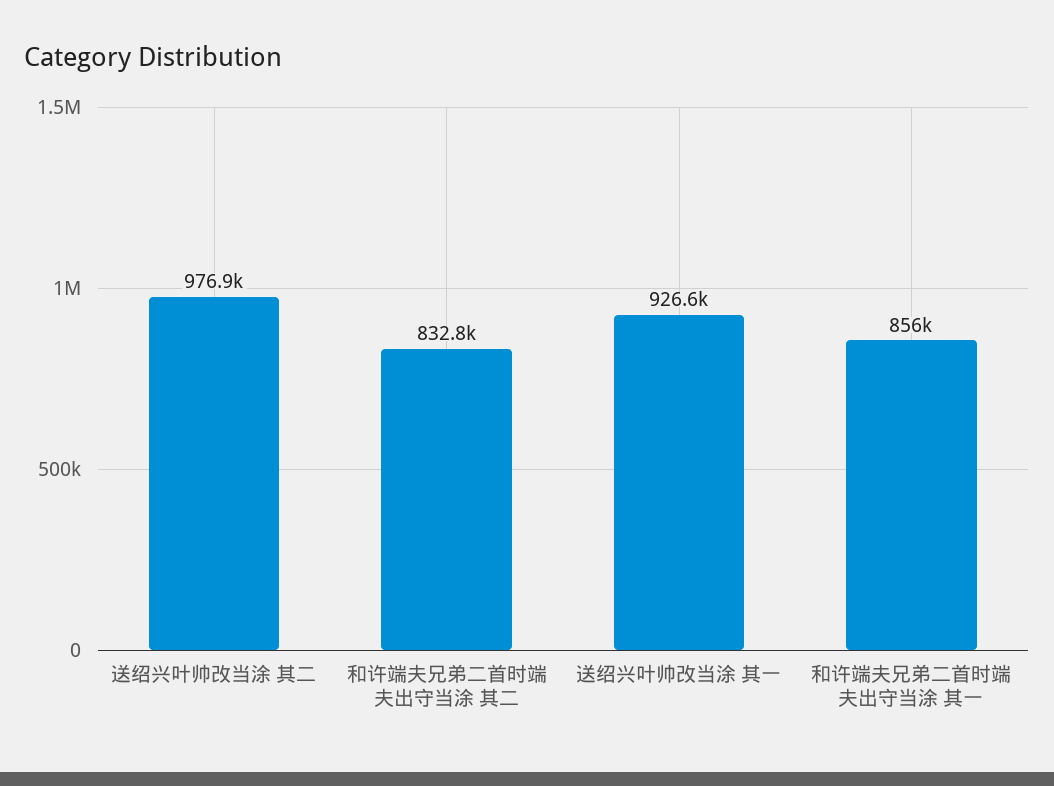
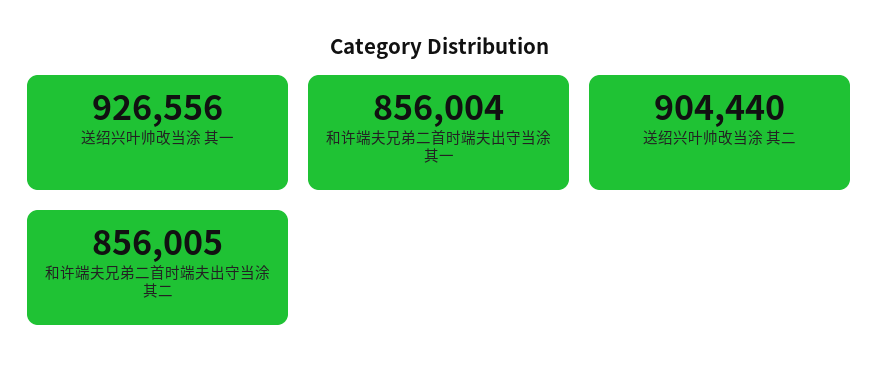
送绍兴叶帅改当涂 其二: 976900 -> 904440
和许端夫兄弟二首时端夫出守当涂 其二: 832800 -> 856005

